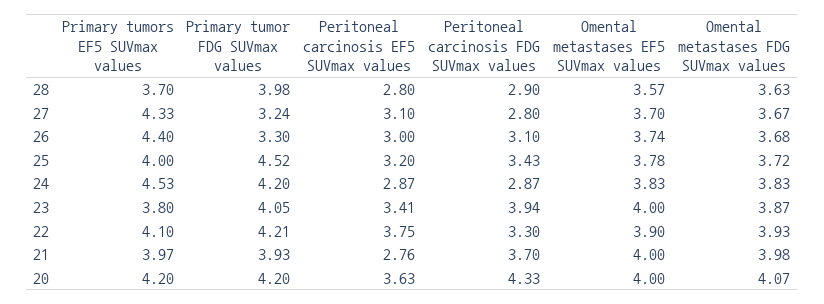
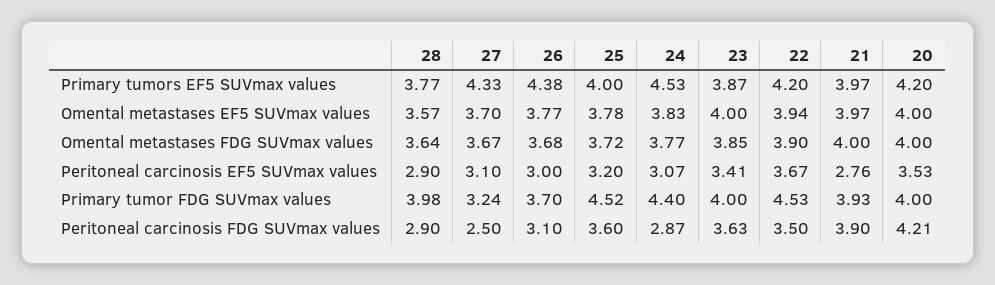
Primary tumors EF5 SUVmax values, 28: 3.7 -> 3.77
Peritoneal carcinosis EF5 SUVmax values, 28: 2.8 -> 2.9
Omental metastases FDG SUVmax values, 28: 3.63 -> 3.64
Peritoneal carcinosis FDG SUVmax values, 27: 2.8 -> 2.5
Primary tumors EF5 SUVmax values, 26: 4.4 -> 4.38
Primary tumor FDG SUVmax values, 26: 3.3 -> 3.7
Omental metastases EF5 SUVmax values, 26: 3.74 -> 3.77
Peritoneal carcinosis FDG SUVmax values, 25: 3.43 -> 3.6
Primary tumor FDG SUVmax values, 24: 4.2 -> 4.4
Peritoneal carcinosis EF5 SUVmax values, 24: 2.87 -> 3.07
Omental metastases FDG SUVmax values, 24: 3.83 -> 3.77
Primary tumors EF5 SUVmax values, 23: 3.8 -> 3.87
Primary tumor FDG SUVmax values, 23: 4.05 -> 4
Peritoneal carcinosis FDG SUVmax values, 23: 3.94 -> 3.63
Omental metastases FDG SUVmax values, 23: 3.87 -> 3.85
Primary tumors EF5 SUVmax values, 22: 4.1 -> 4.2
Primary tumor FDG SUVmax values, 22: 4.21 -> 4.53
Peritoneal carcinosis EF5 SUVmax values, 22: 3.75 -> 3.67
Peritoneal carcinosis FDG SUVmax values, 22: 3.3 -> 3.5
Omental metastases EF5 SUVmax values, 22: 3.9 -> 3.94
Omental metastases FDG SUVmax values, 22: 3.93 -> 3.9
Peritoneal carcinosis FDG SUVmax values, 21: 3.7 -> 3.9
Omental metastases EF5 SUVmax values, 21: 4 -> 3.97
Omental metastases FDG SUVmax values, 21: 3.98 -> 4
Primary tumor FDG SUVmax values, 20: 4.2 -> 4
Peritoneal carcinosis EF5 SUVmax values, 20: 3.63 -> 3.53
Peritoneal carcinosis FDG SUVmax values, 20: 4.33 -> 4.21
Omental metastases FDG SUVmax values, 20: 4.07 -> 4

